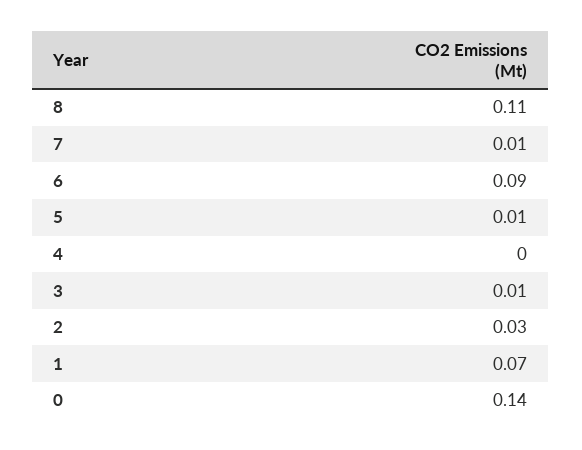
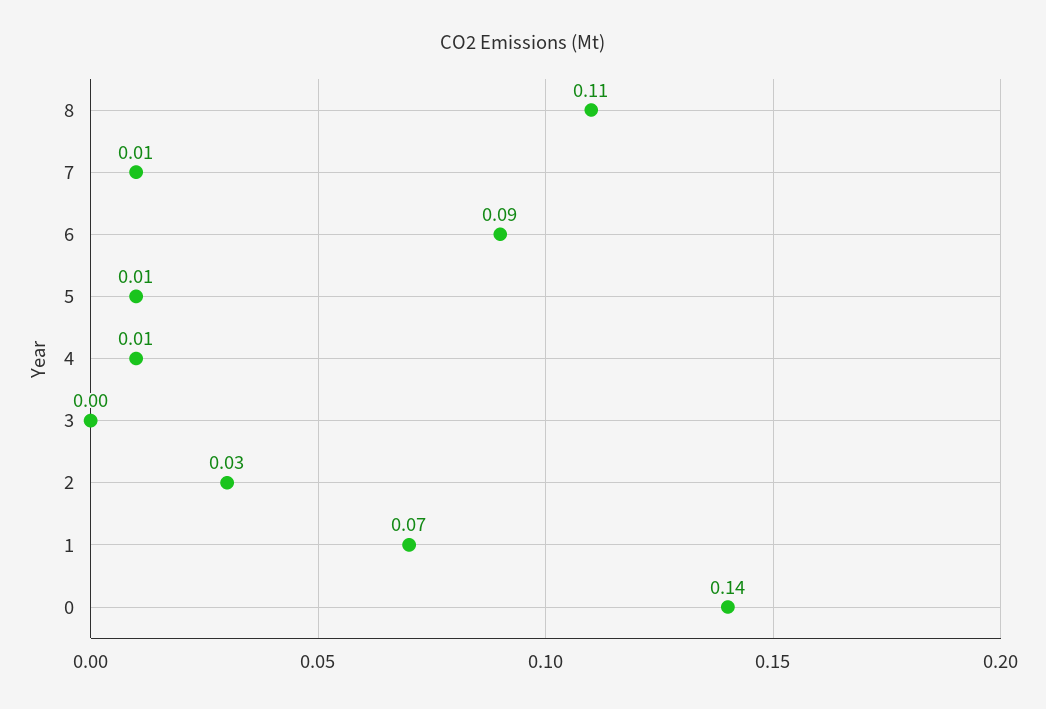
4: 0 -> 0.01
3: 0.01 -> 0

